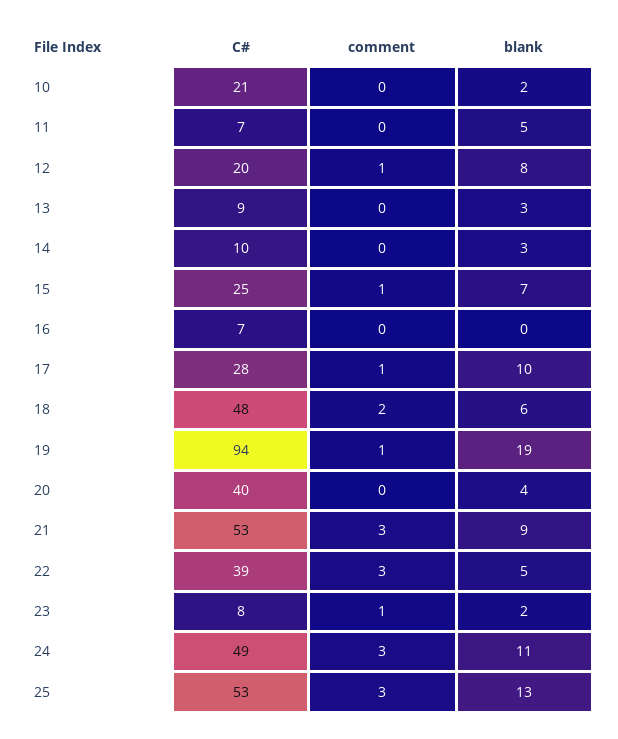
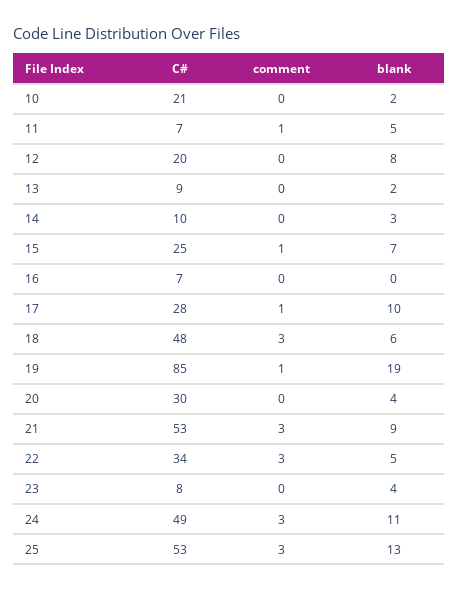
comment, 11: 0 -> 1
comment, 12: 1 -> 0
blank, 13: 3 -> 2
comment, 18: 2 -> 3
C#, 19: 94 -> 85
C#, 20: 40 -> 30
C#, 22: 39 -> 34
comment, 23: 1 -> 0
blank, 23: 2 -> 4

